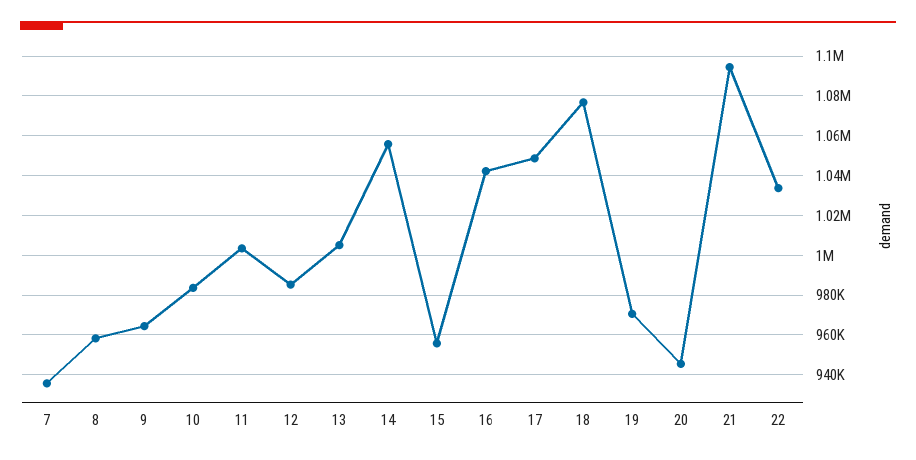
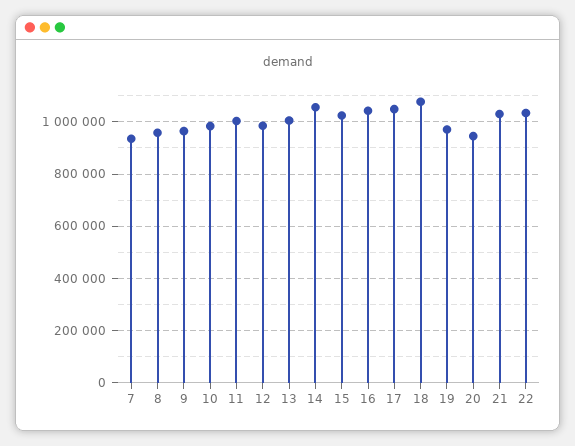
15: 955000 -> 1025000
21: 1095000 -> 1025000

